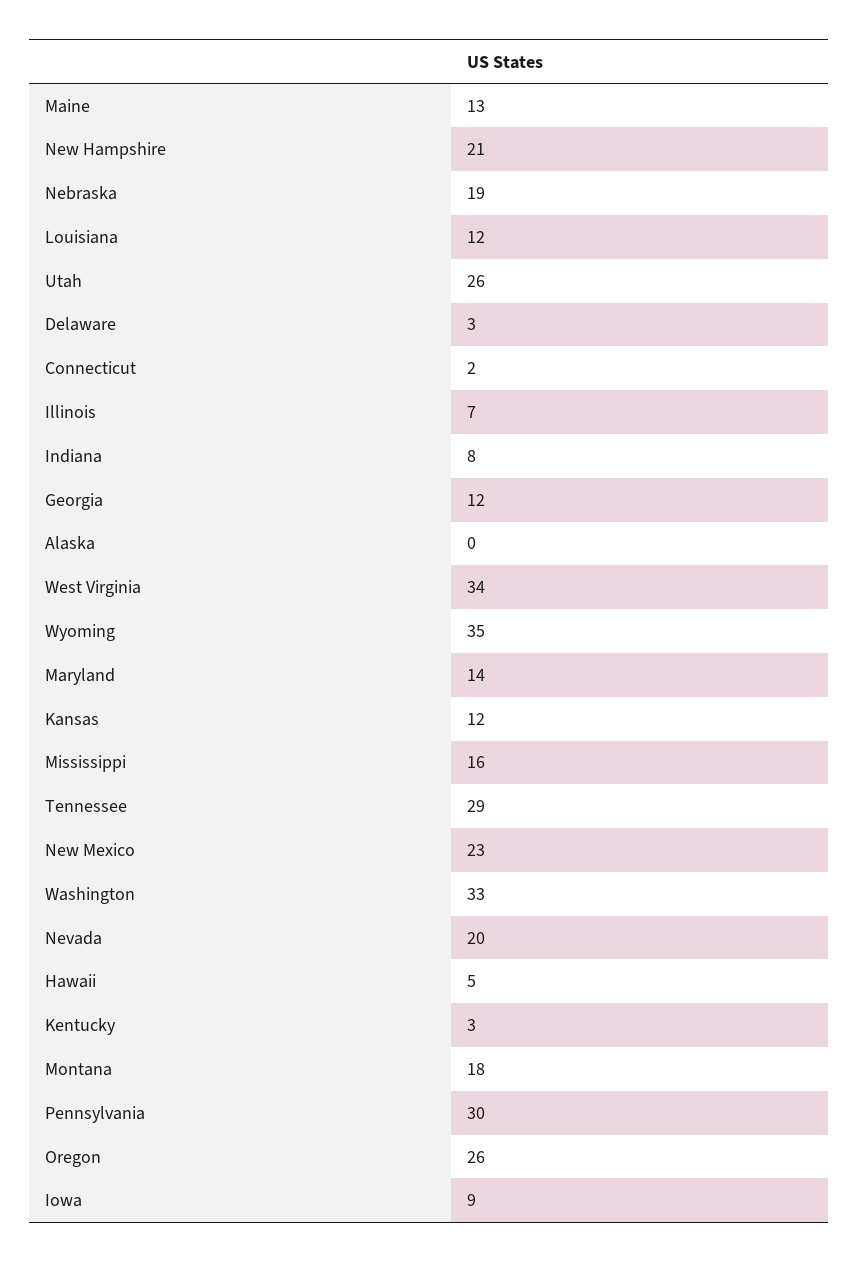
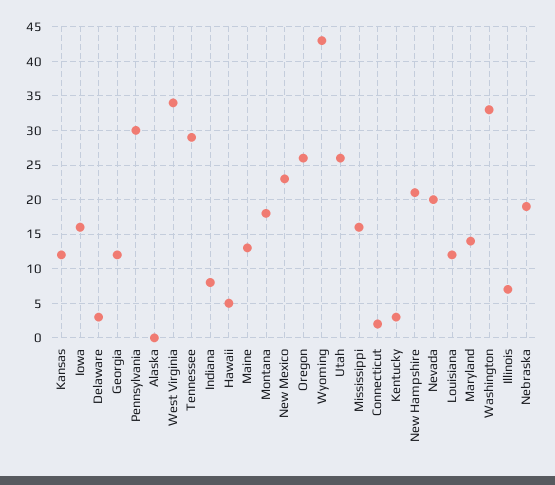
Wyoming: 35 -> 43
Iowa: 9 -> 16

